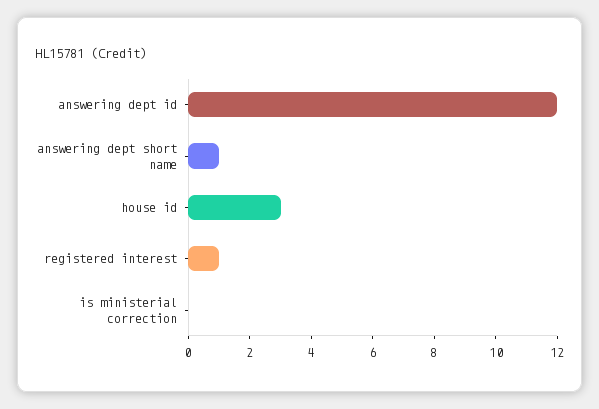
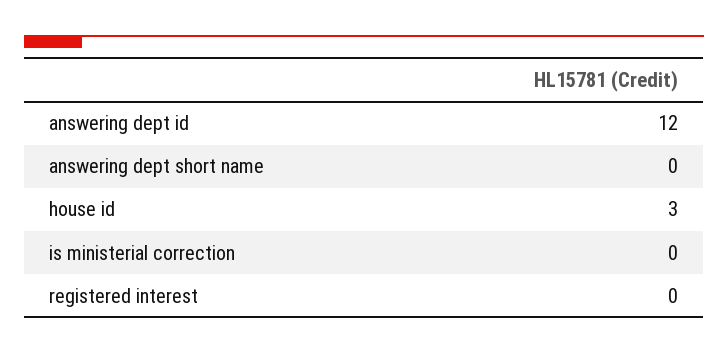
answering dept short name: 1 -> 0
registered interest: 1 -> 0

